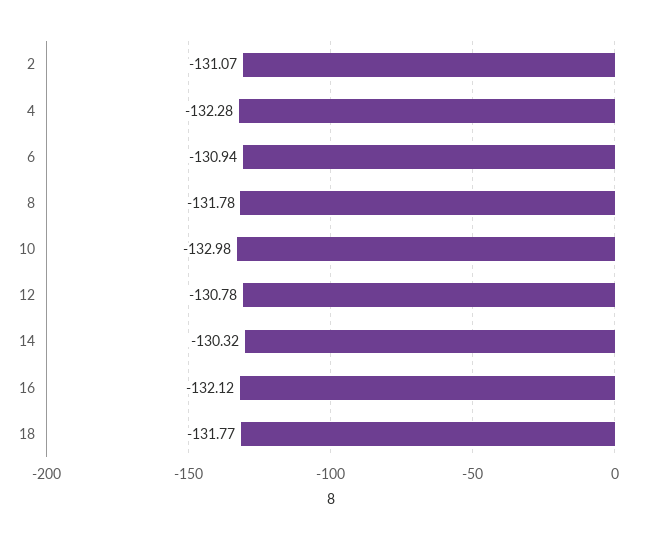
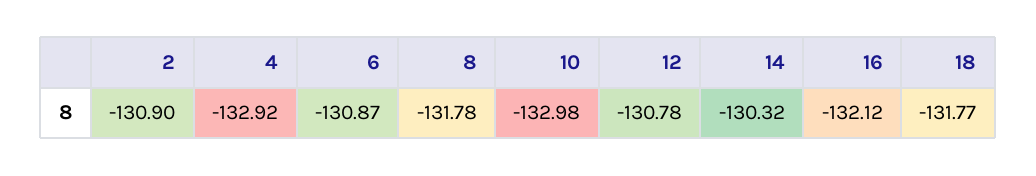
2: -131.07 -> -130.9
4: -132.28 -> -132.92
6: -130.94 -> -130.87

